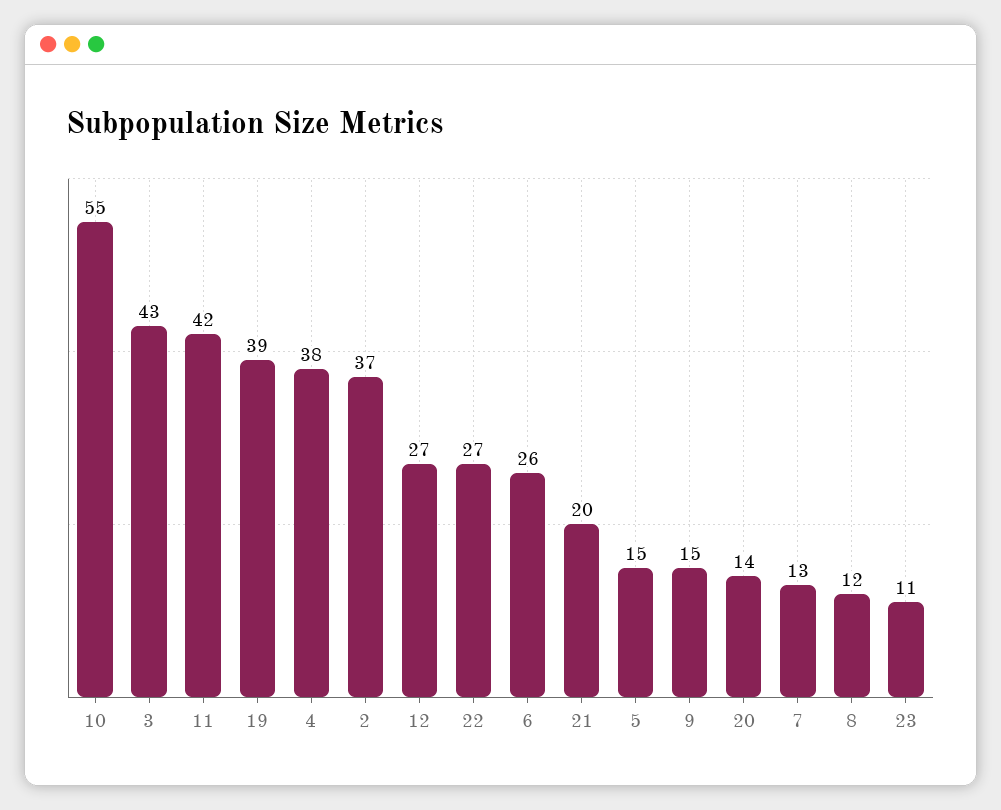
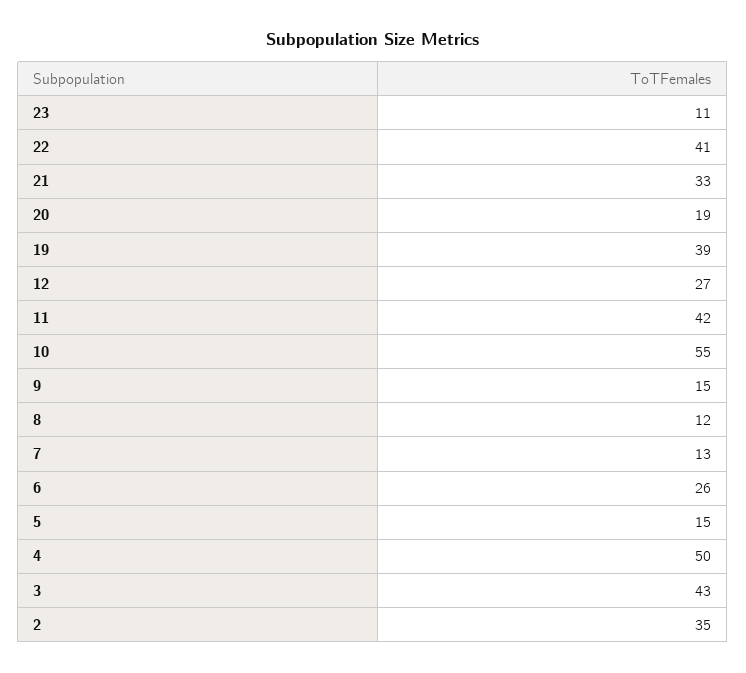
4: 38 -> 50
2: 37 -> 35
22: 27 -> 41
21: 20 -> 33
20: 14 -> 19

